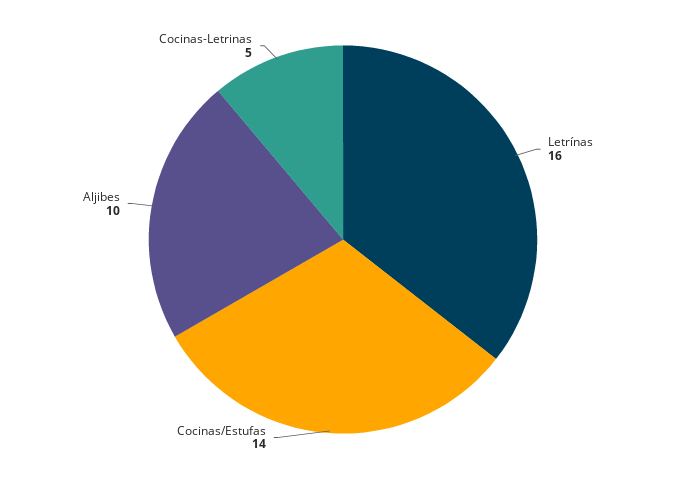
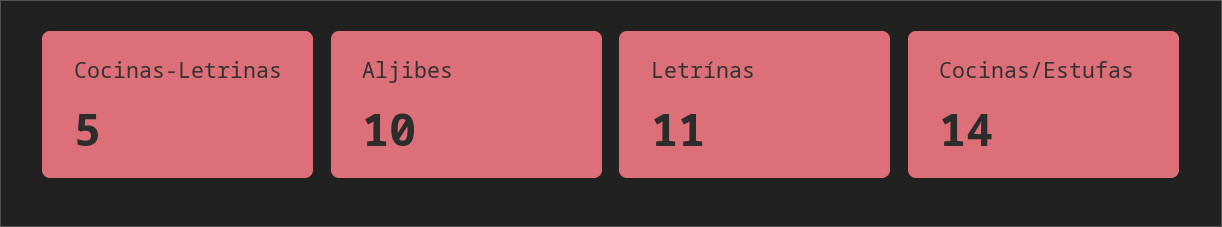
Letrínas: 16 -> 11

